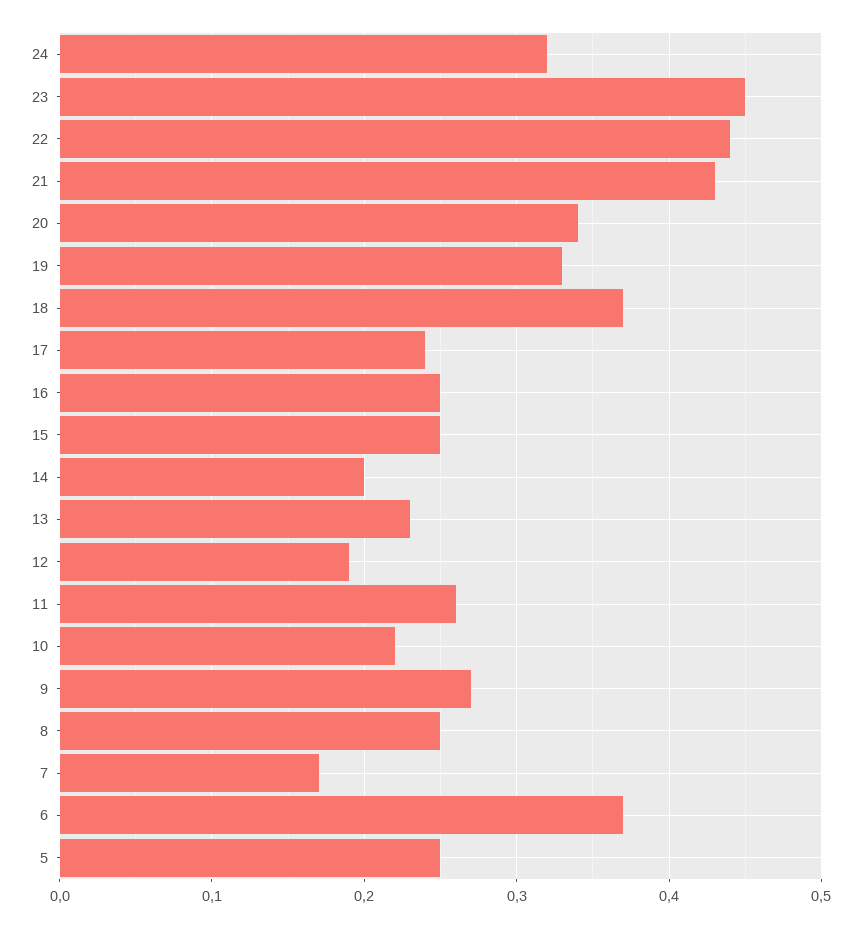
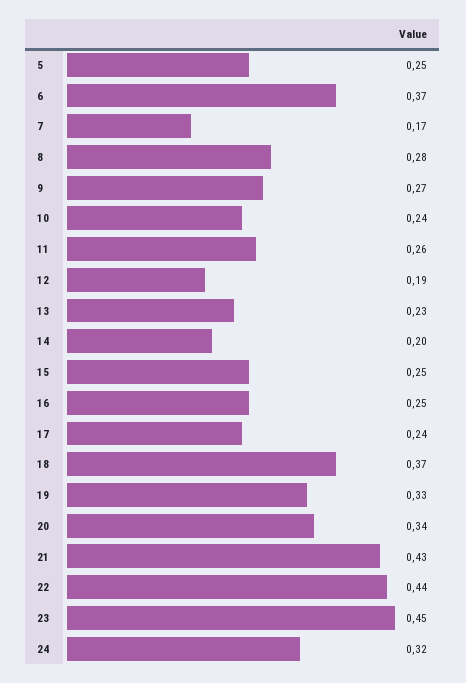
10: 0.22 -> 0.24
8: 0.25 -> 0.28

